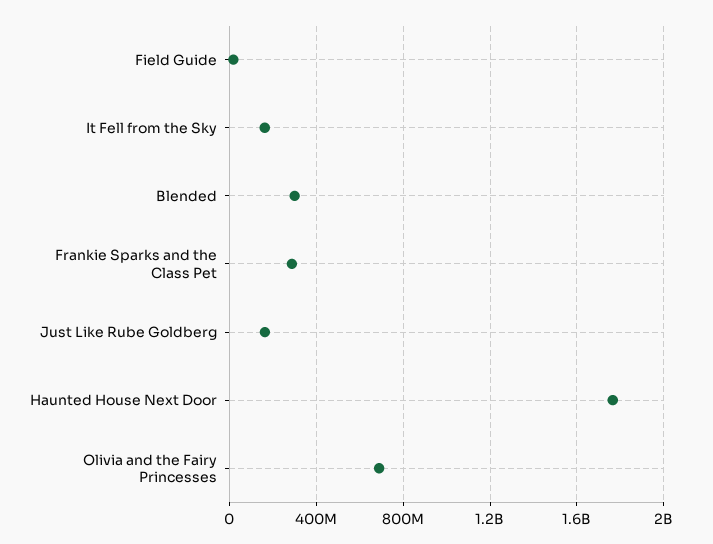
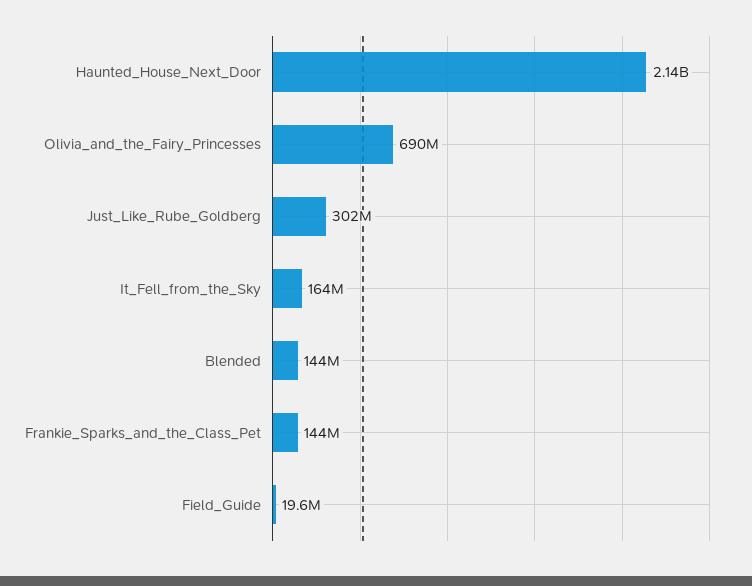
Blended: 300000000 -> 144000000
Frankie Sparks and the Class Pet: 300000000 -> 144000000
Just Like Rube Goldberg: 150000000 -> 302000000
Haunted House Next Door: 1750000000 -> 2140000000

